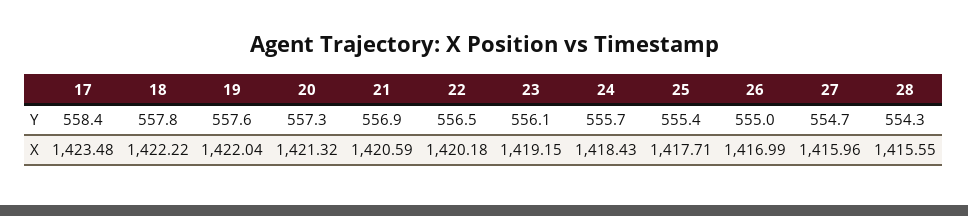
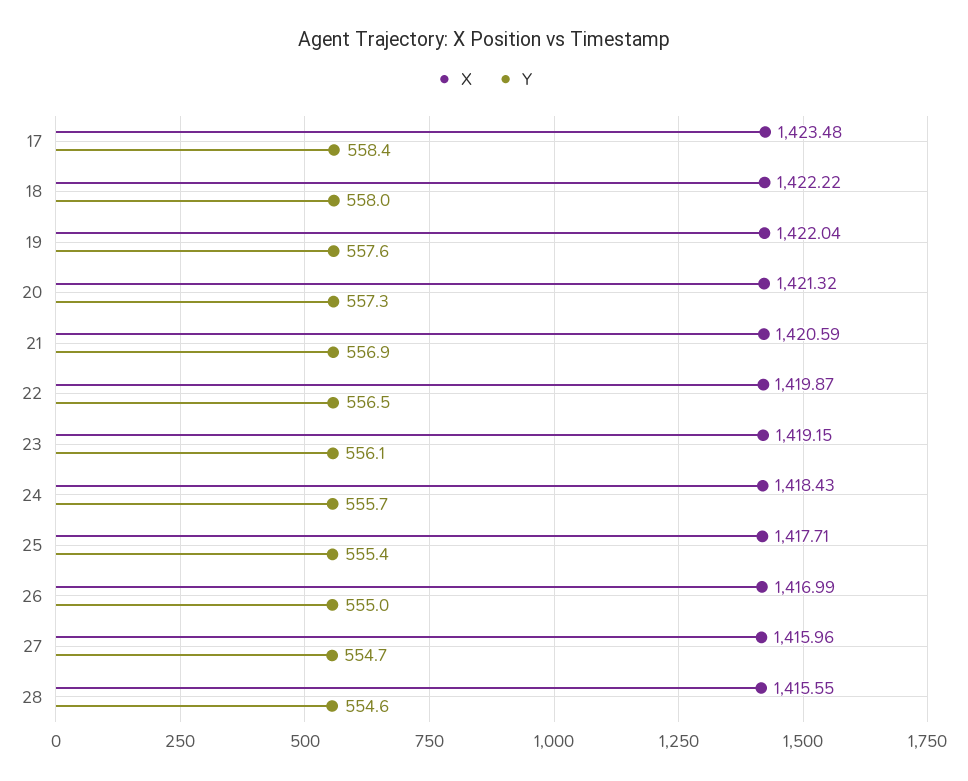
Y, 18: 557.8 -> 558
Y, 28: 554.3 -> 554.6
X, 22: 1420.18 -> 1419.87

